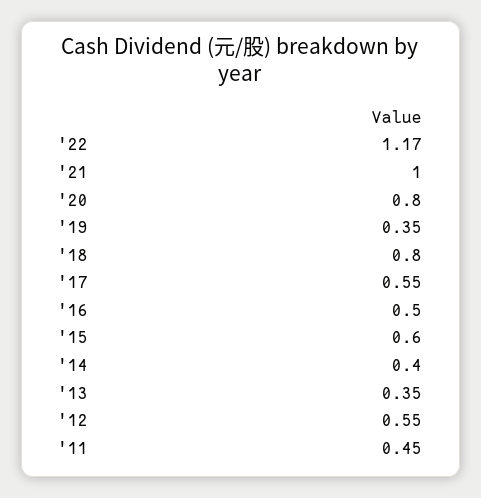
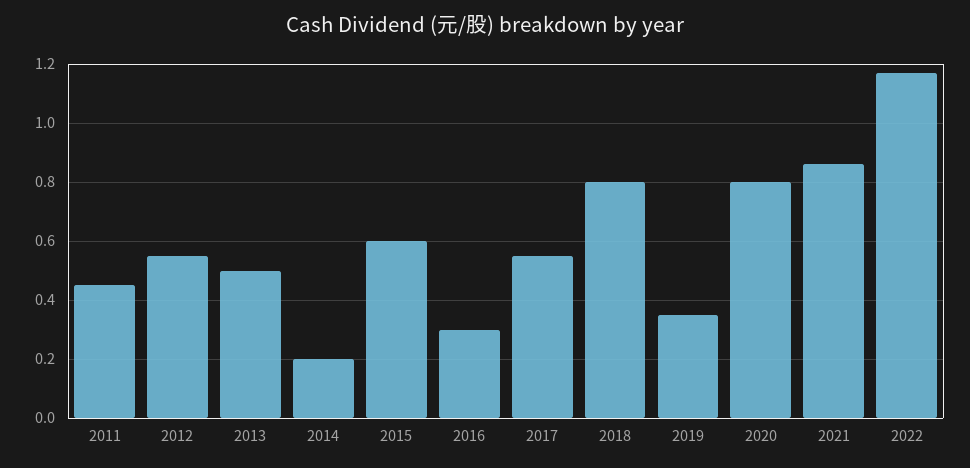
'21: 1 -> 0.85
'16: 0.5 -> 0.3
'14: 0.4 -> 0.2
'13: 0.35 -> 0.5

